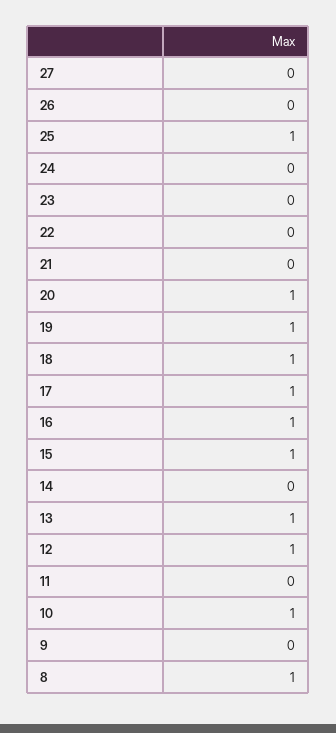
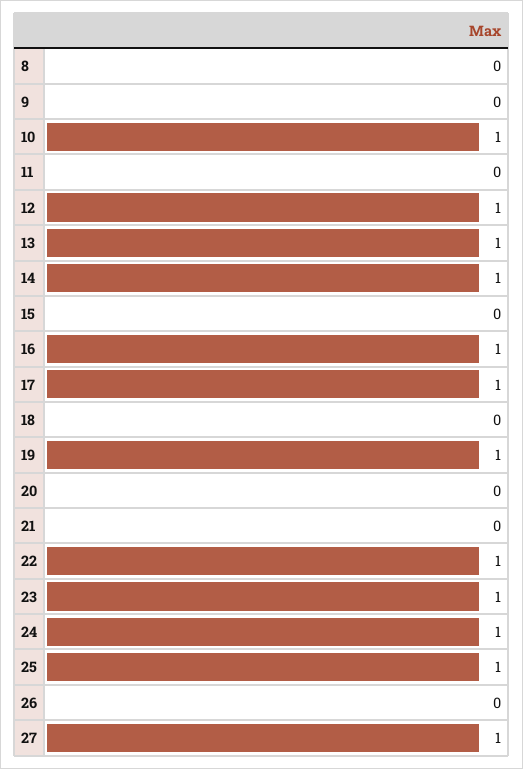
27: 0 -> 1
24: 0 -> 1
23: 0 -> 1
22: 0 -> 1
20: 1 -> 0
18: 1 -> 0
15: 1 -> 0
14: 0 -> 1
8: 1 -> 0

